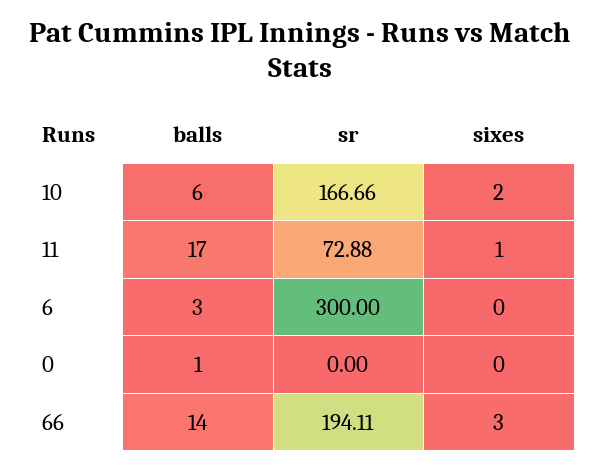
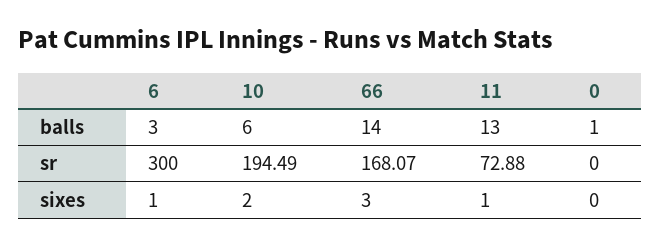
sr, 10: 166.66 -> 194.49
balls, 11: 17 -> 13
sixes, 6: 0 -> 1
sr, 66: 194.11 -> 168.07

